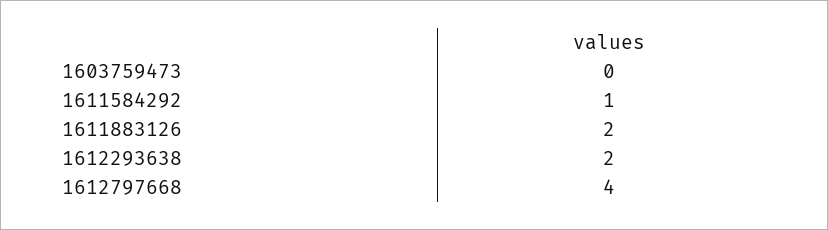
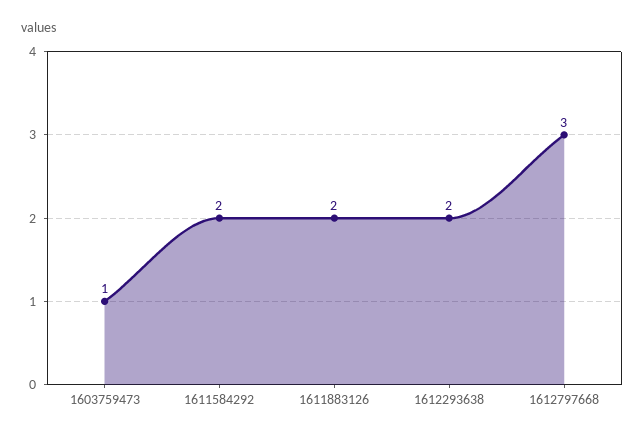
1603759473: 0 -> 1
1611584292: 1 -> 2
1612797668: 4 -> 3

